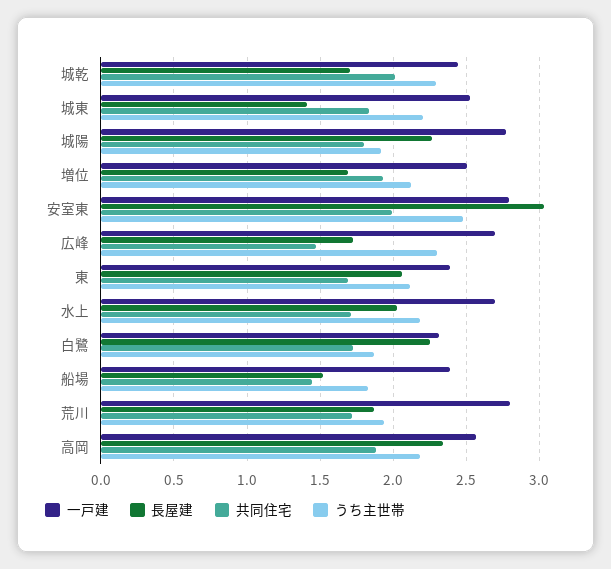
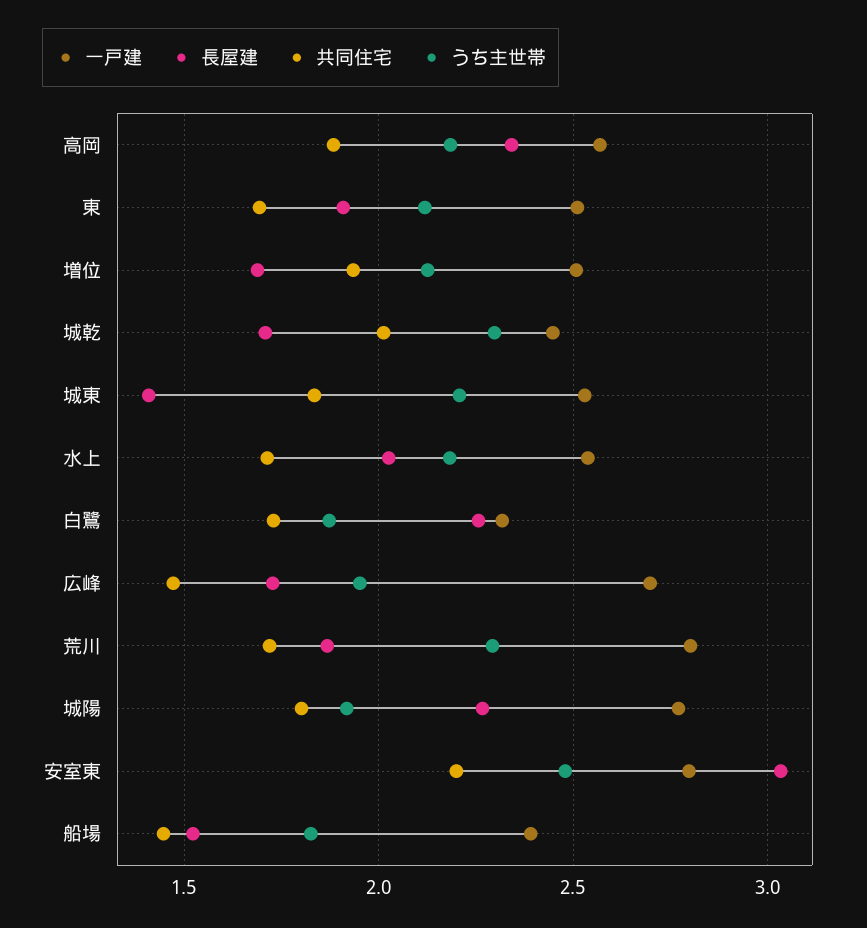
共同住宅, 安室東: 2 -> 2.2
うち主世帯, 広峰: 2.3 -> 1.95
一戸建, 東: 2.4 -> 2.5
長屋建, 東: 2.05 -> 1.9
一戸建, 水上: 2.7 -> 2.55
うち主世帯, 荒川: 1.95 -> 2.3

